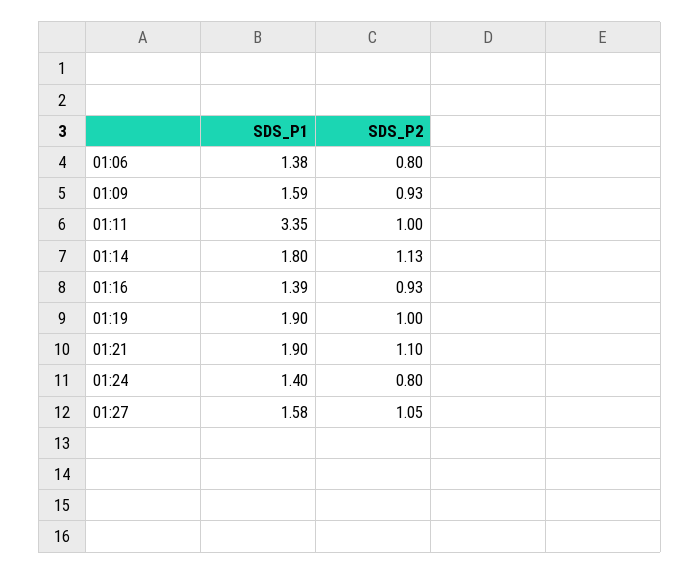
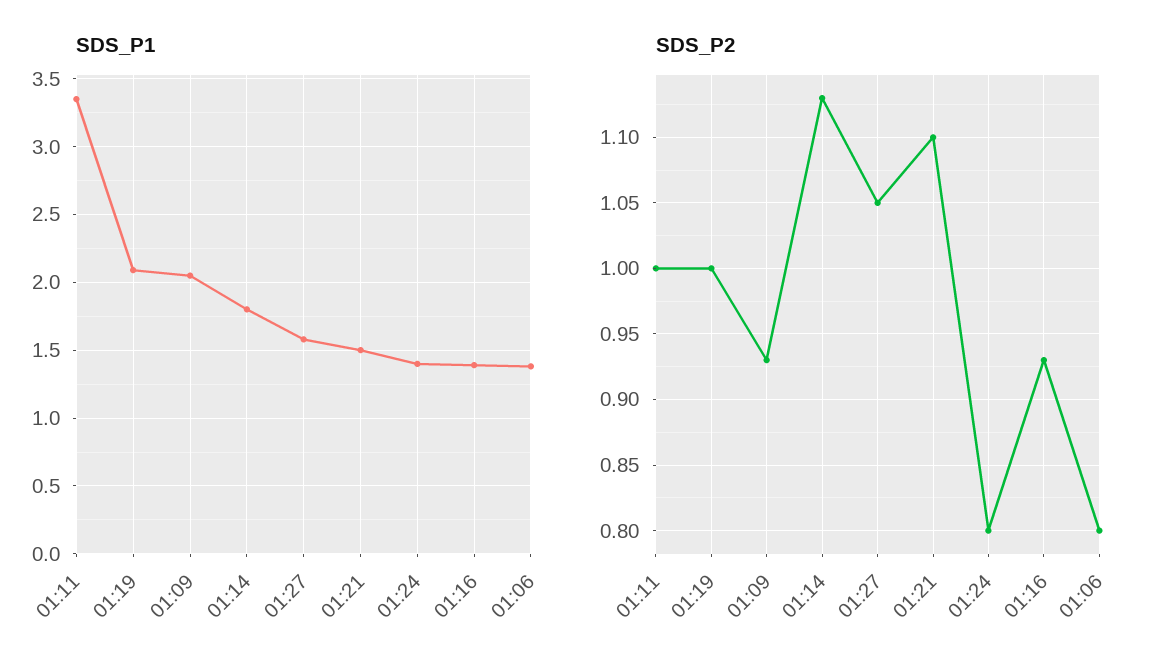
SDS_P1, 01:09: 1.59 -> 2.05
SDS_P1, 01:19: 1.9 -> 2.1
SDS_P1, 01:21: 1.9 -> 1.5

